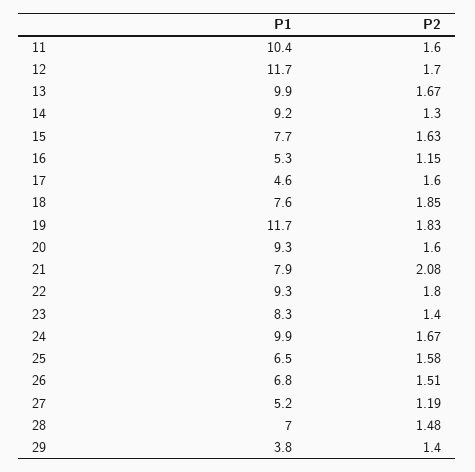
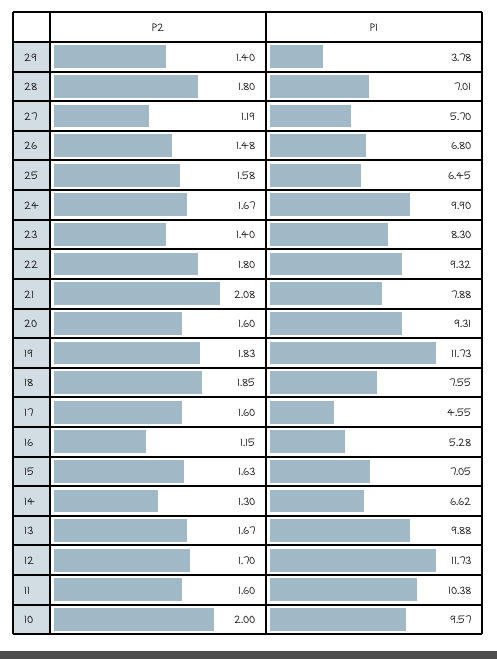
P1, 14: 9.2 -> 6.62
P1, 15: 7.7 -> 7.05
P2, 26: 1.51 -> 1.48
P1, 27: 5.2 -> 5.7
P2, 28: 1.48 -> 1.8
P2, 10: none -> 2
P1, 10: none -> 9.57

